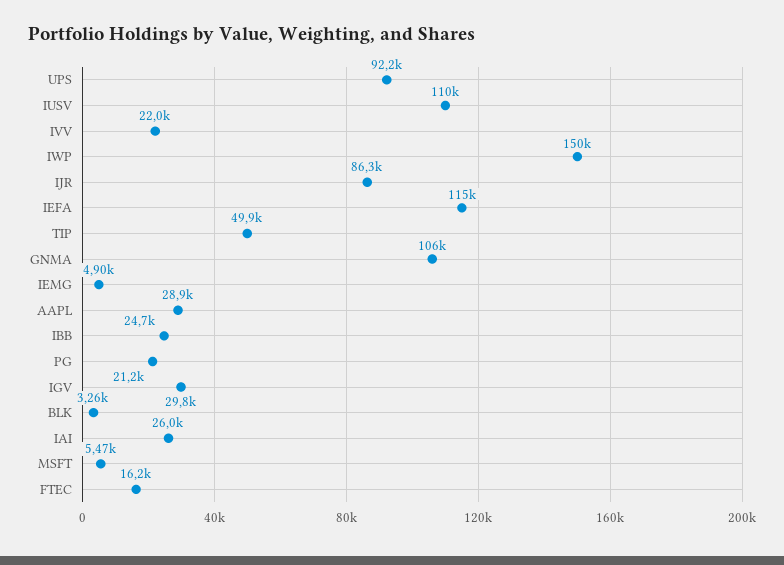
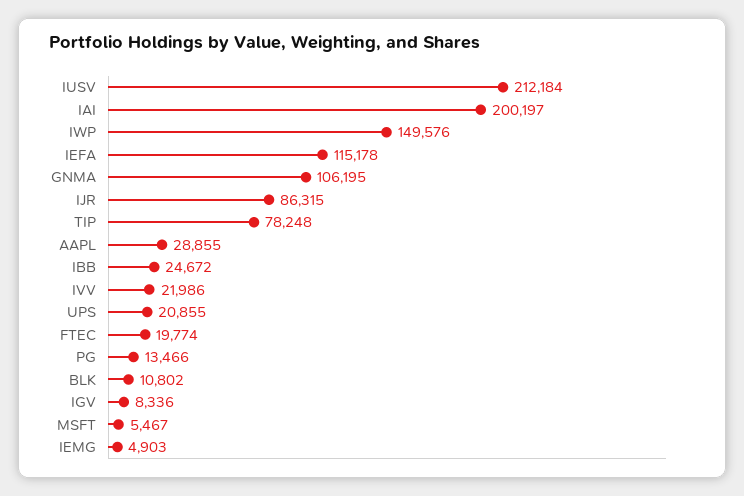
UPS: 92200 -> 20855
IUSV: 110000 -> 212184
TIP: 49900 -> 78248
PG: 21200 -> 13466
IGV: 29800 -> 8336
BLK: 3260 -> 10802
IAI: 26000 -> 200197
FTEC: 16200 -> 19774

